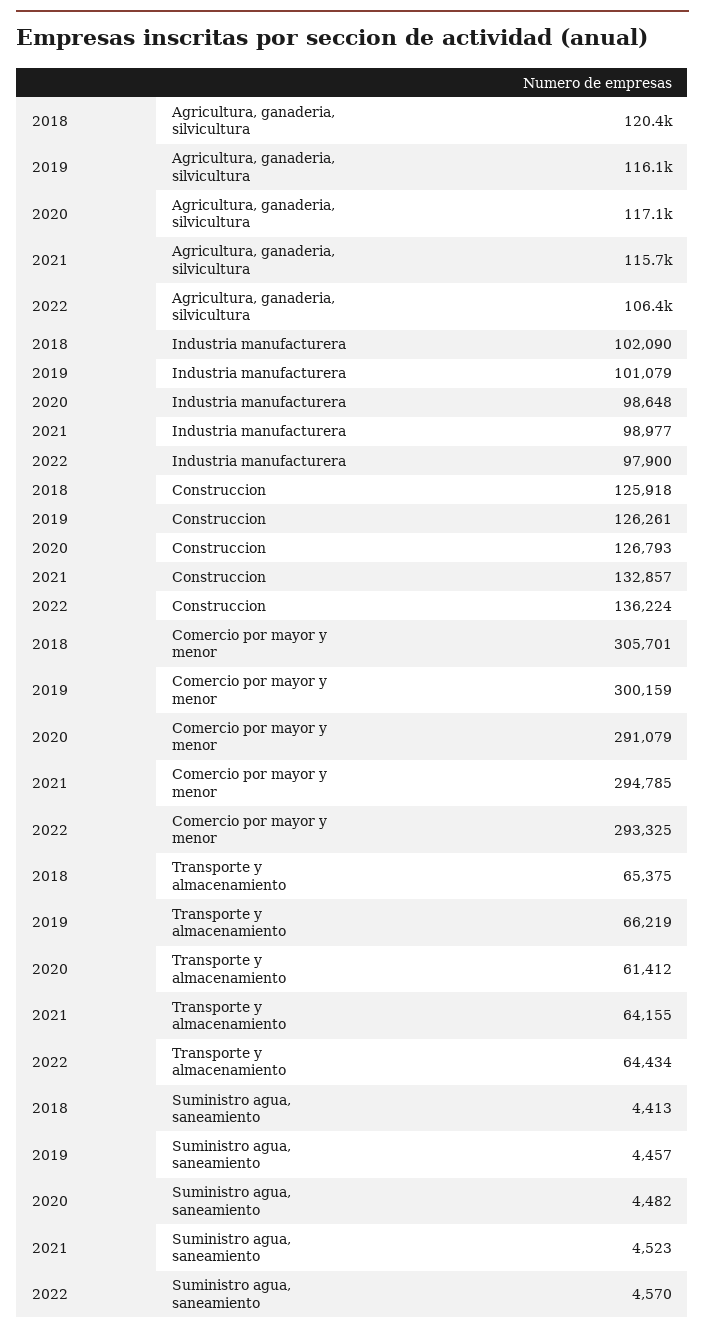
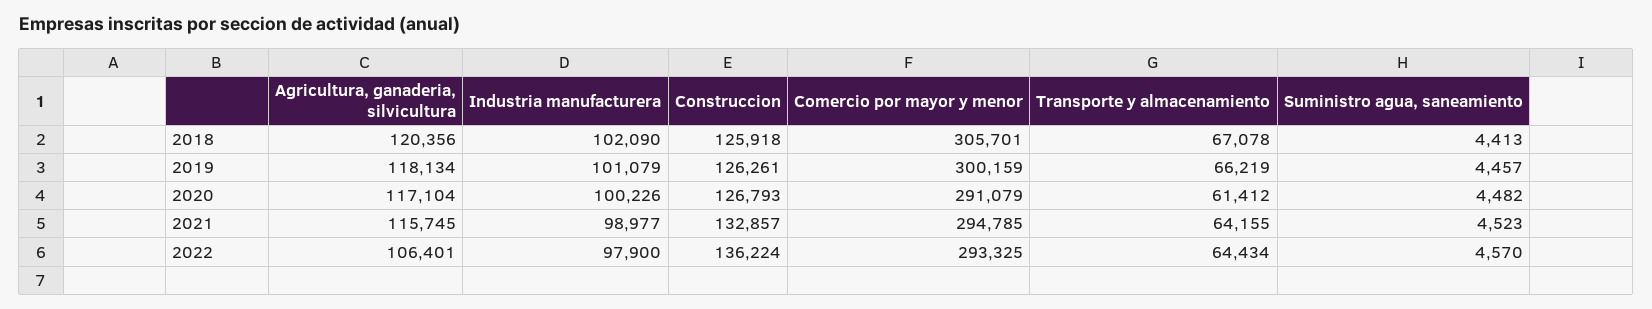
2019, Agricultura, ganaderia, silvicultura: 116100 -> 118134
2020, Industria manufacturera: 98648 -> 100226
2018, Transporte y almacenamiento: 65375 -> 67078

